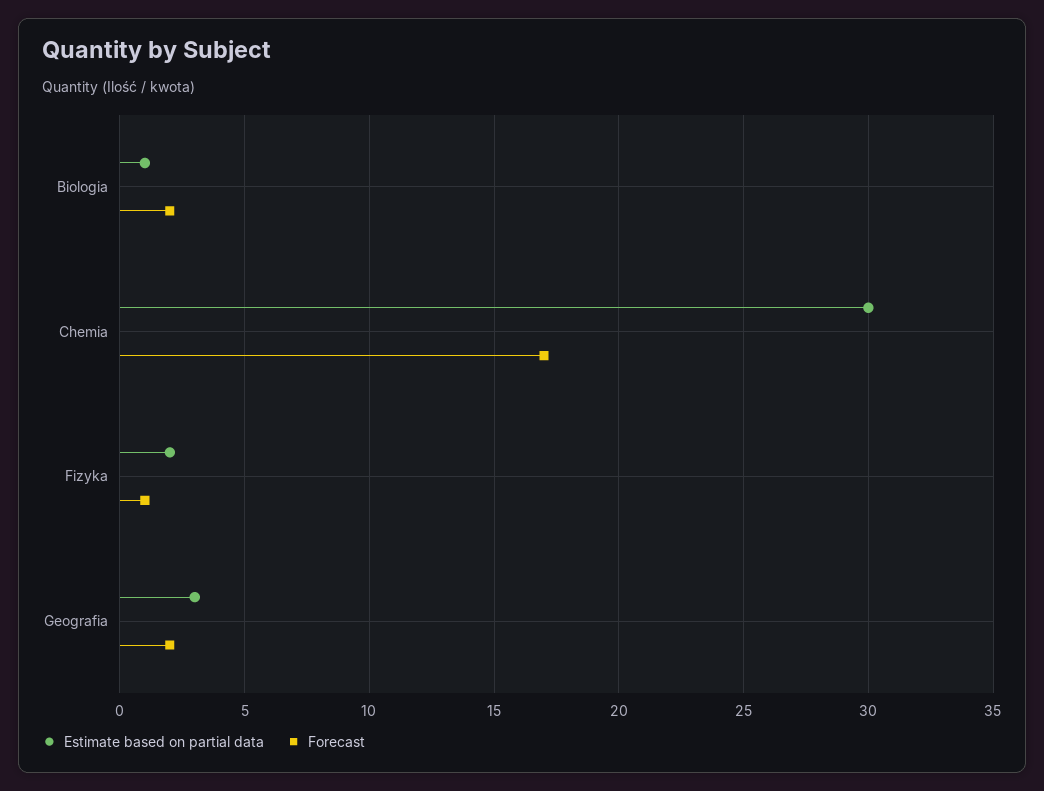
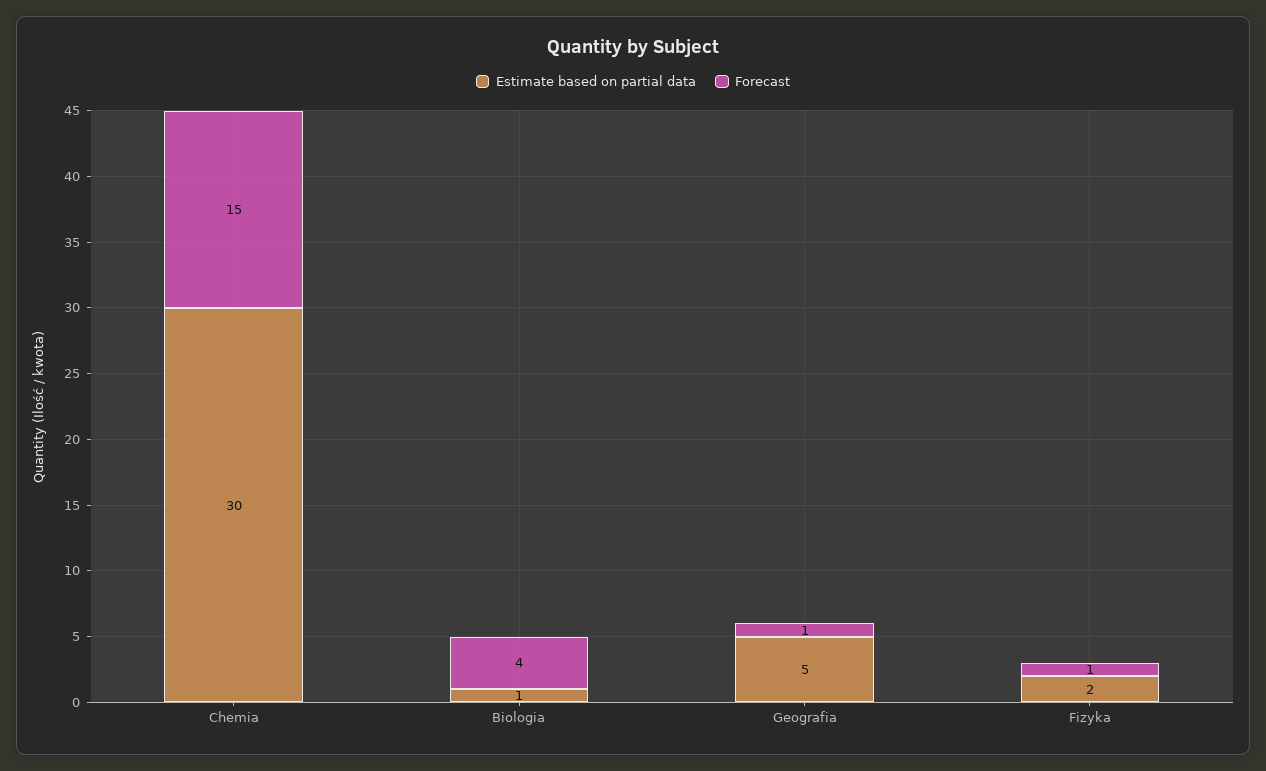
Forecast, Biologia: 2 -> 4
Forecast, Chemia: 17 -> 15
Estimate based on partial data, Geografia: 3 -> 5
Forecast, Geografia: 2 -> 1

